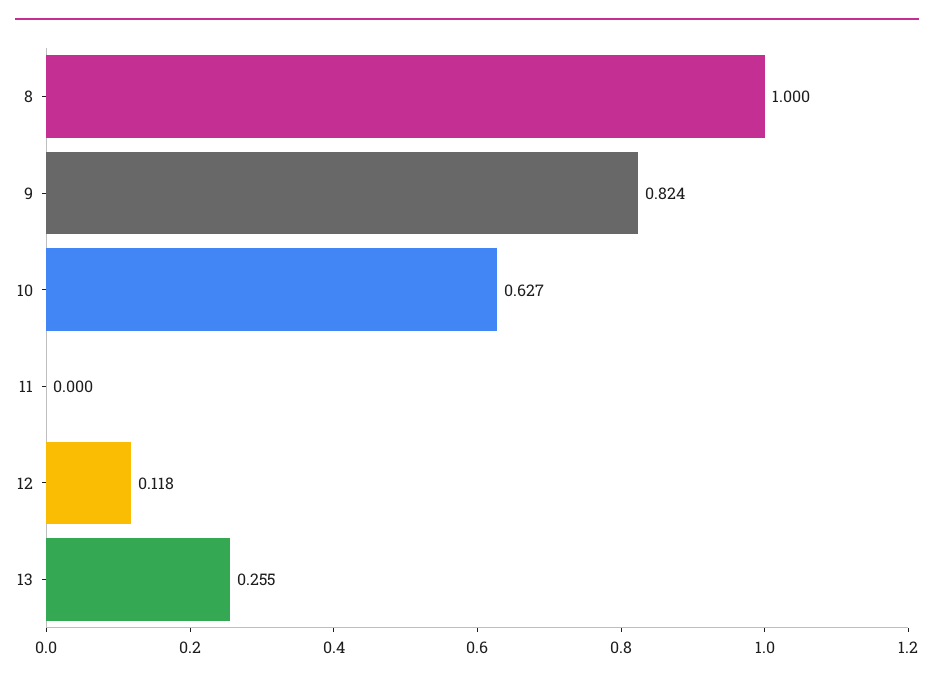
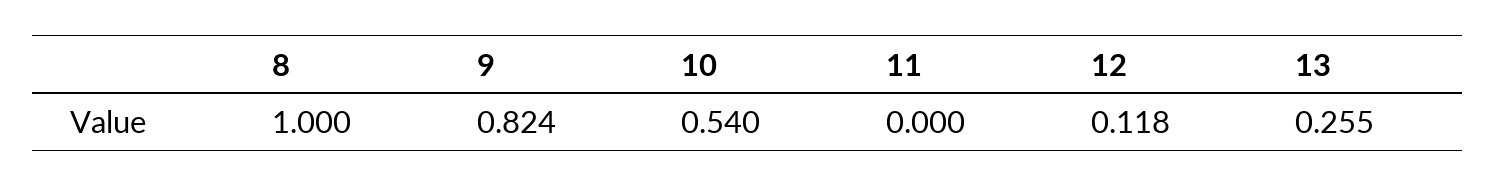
10: 0.627 -> 0.54

